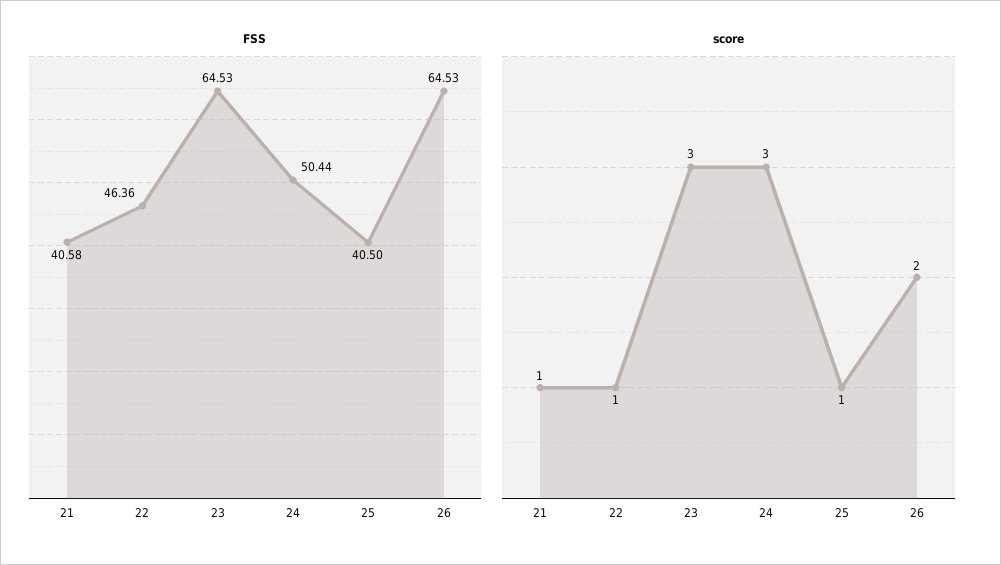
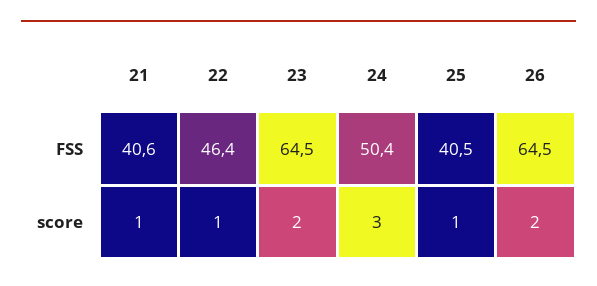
score, 23: 3 -> 2

